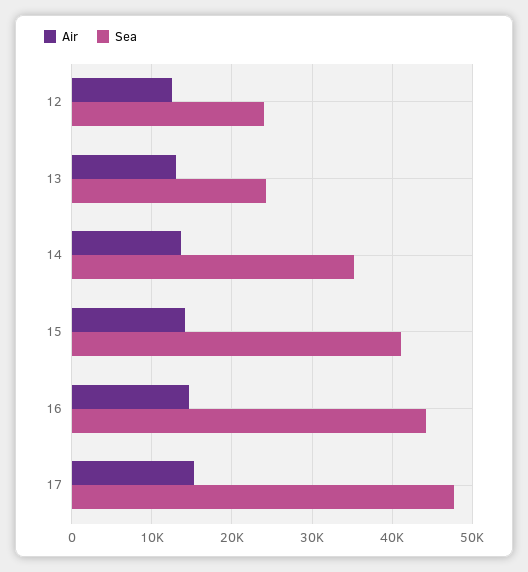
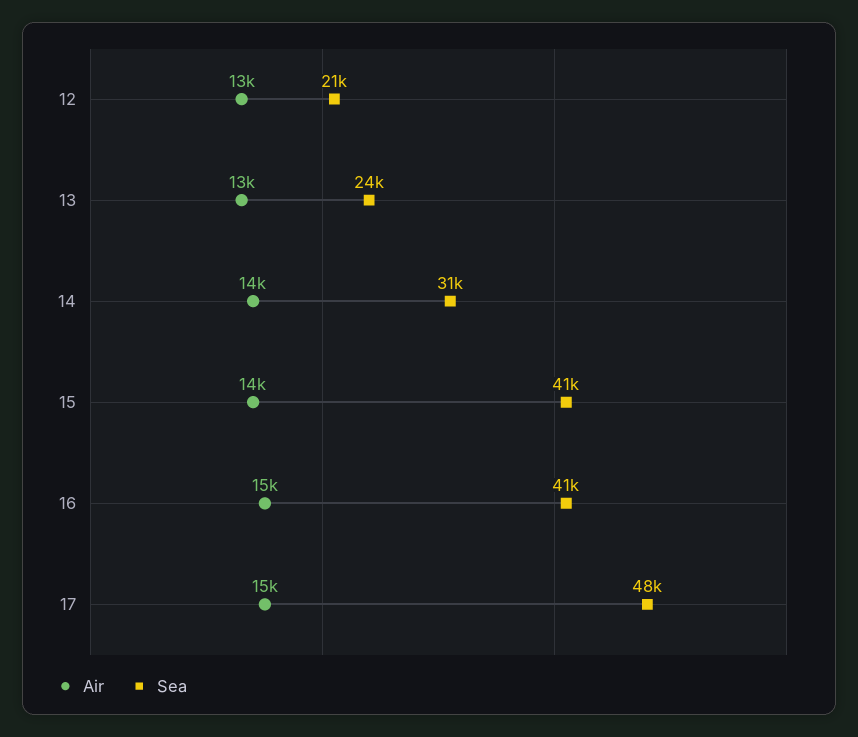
Sea, 12: 24000 -> 21000
Sea, 14: 35000 -> 31000
Sea, 16: 44000 -> 41000

